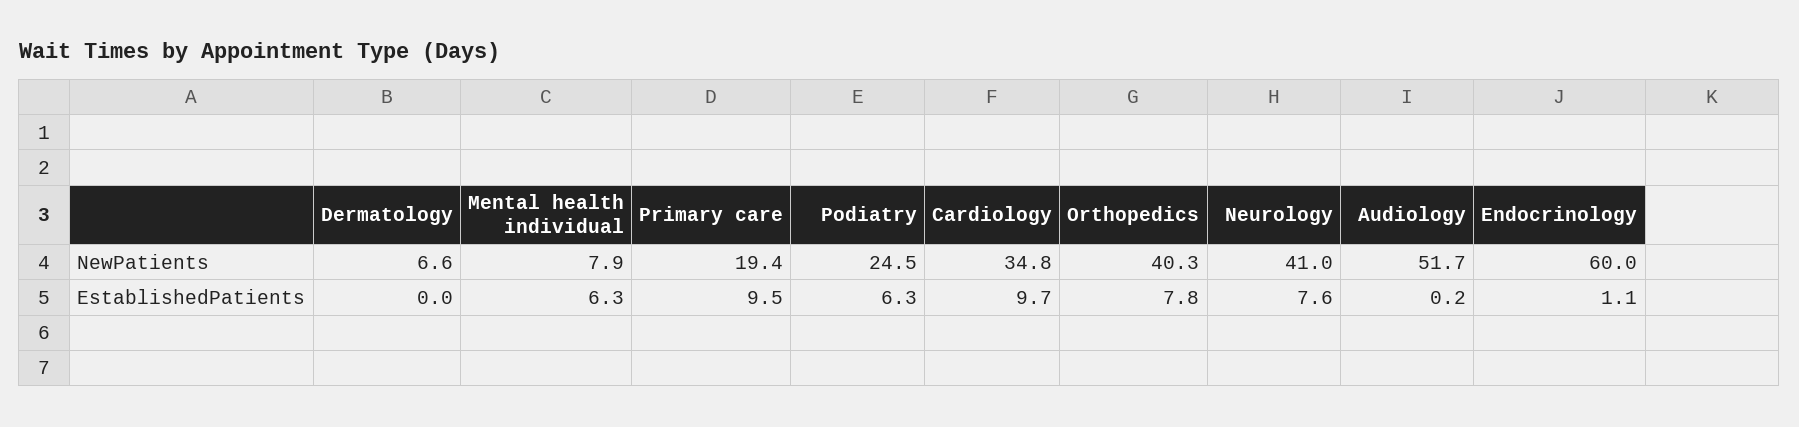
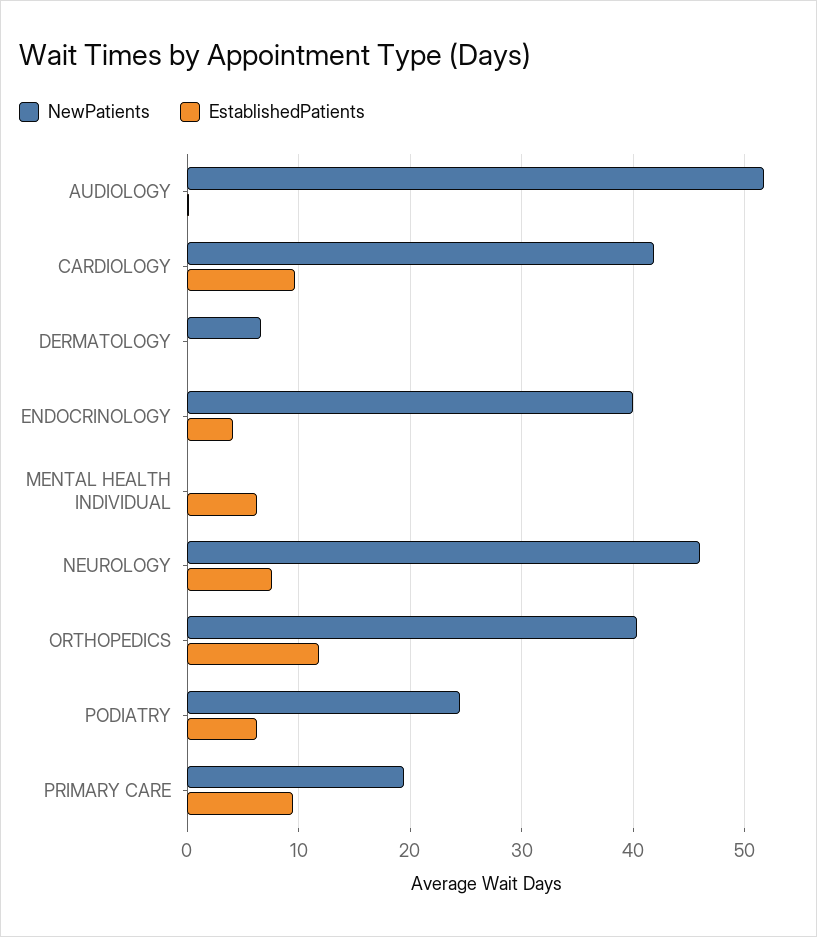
NewPatients, Mental health individual: 7.9 -> 0
NewPatients, Cardiology: 34.8 -> 42
NewPatients, Neurology: 41 -> 46
NewPatients, Endocrinology: 60 -> 40
EstablishedPatients, Orthopedics: 7.8 -> 12
EstablishedPatients, Endocrinology: 1.1 -> 4

